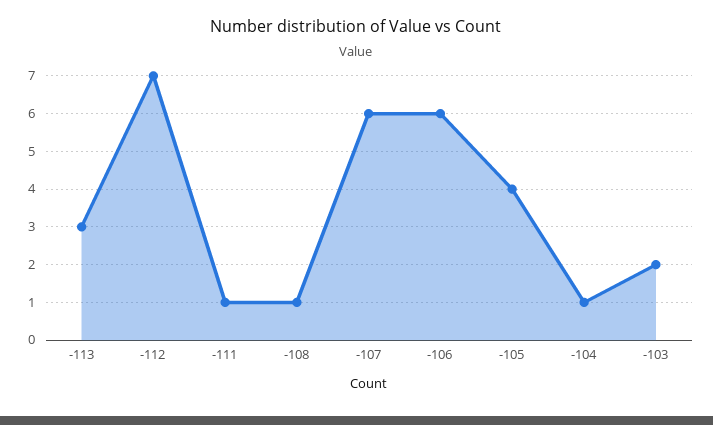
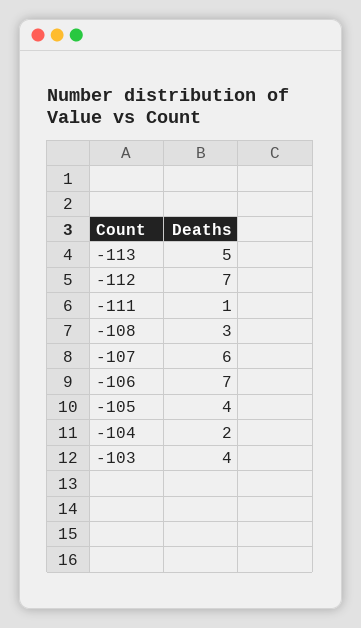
-113: 3 -> 5
-108: 1 -> 3
-106: 6 -> 7
-104: 1 -> 2
-103: 2 -> 4

